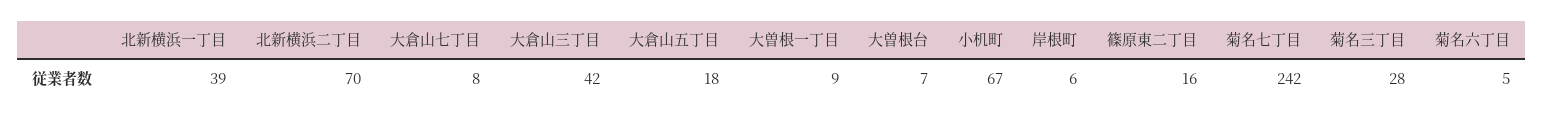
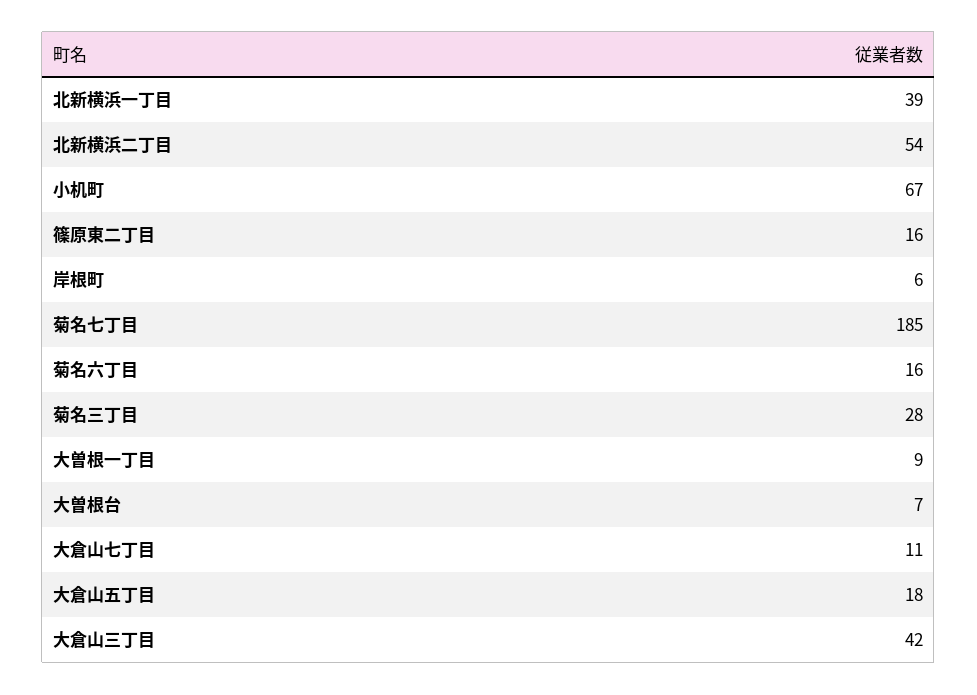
北新横浜二丁目: 70 -> 54
大倉山七丁目: 8 -> 11
菊名七丁目: 242 -> 185
菊名六丁目: 5 -> 16

